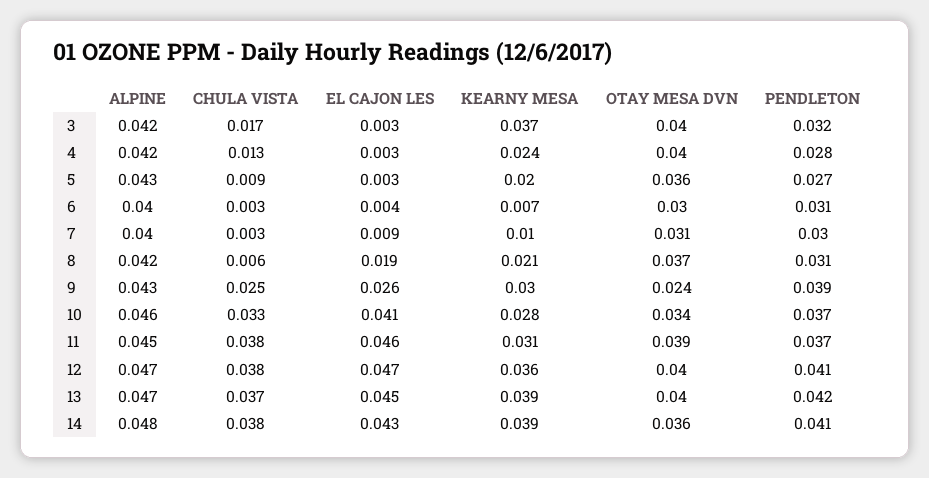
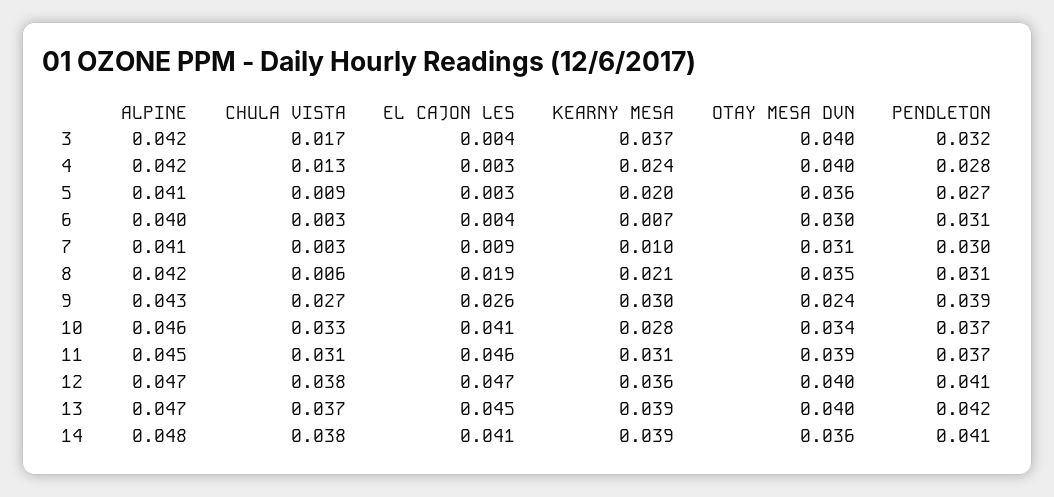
EL CAJON LES, 3: 0.003 -> 0.004
ALPINE, 5: 0.043 -> 0.041
ALPINE, 7: 0.04 -> 0.041
OTAY MESA DVN, 8: 0.037 -> 0.035
CHULA VISTA, 9: 0.025 -> 0.027
CHULA VISTA, 11: 0.038 -> 0.031
EL CAJON LES, 14: 0.043 -> 0.041

